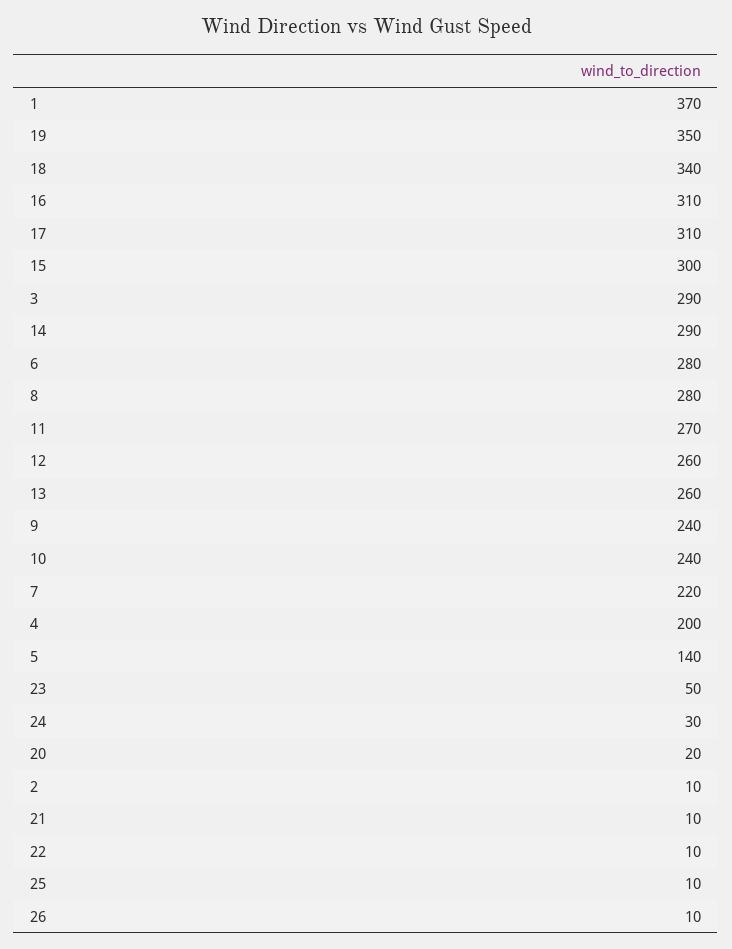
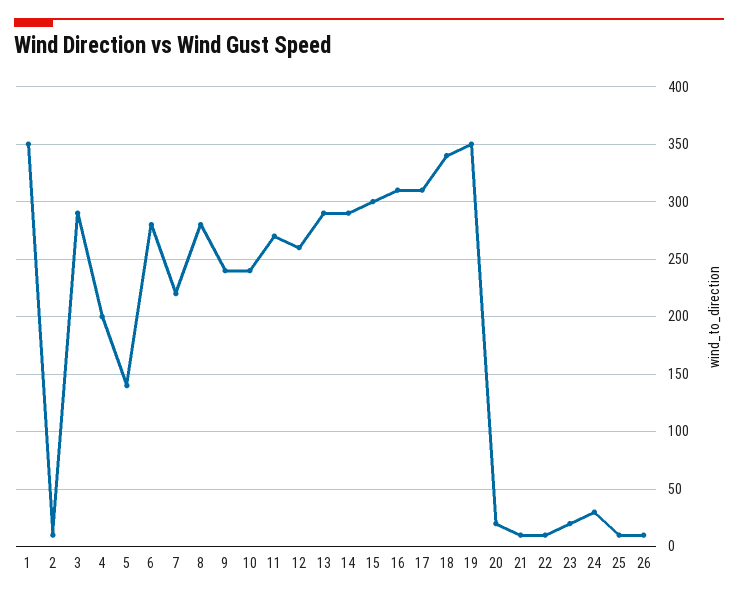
1: 370 -> 350
13: 260 -> 290
23: 50 -> 20

